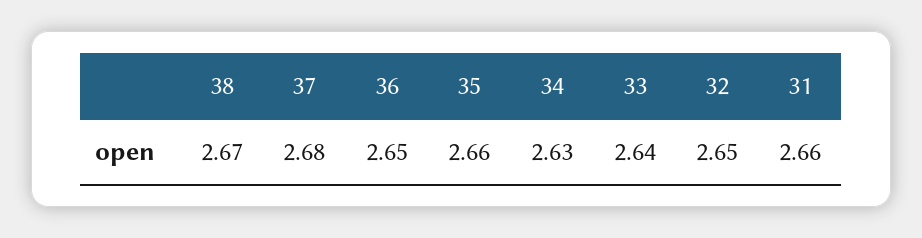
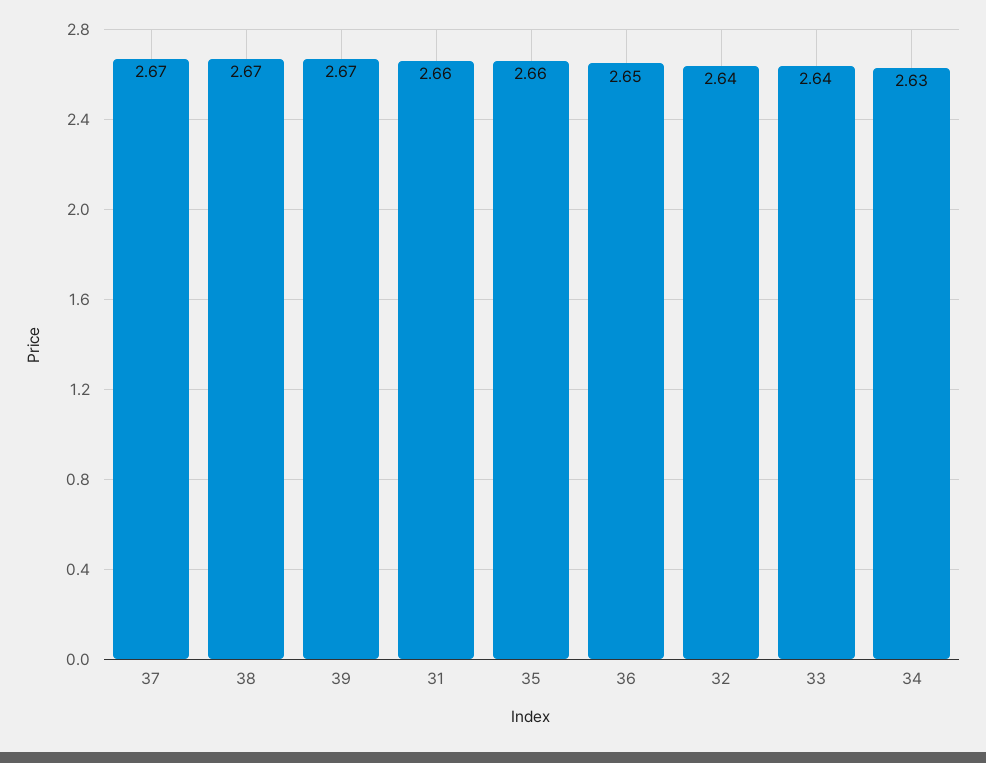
37: 2.68 -> 2.67
32: 2.65 -> 2.64
39: none -> 2.67

